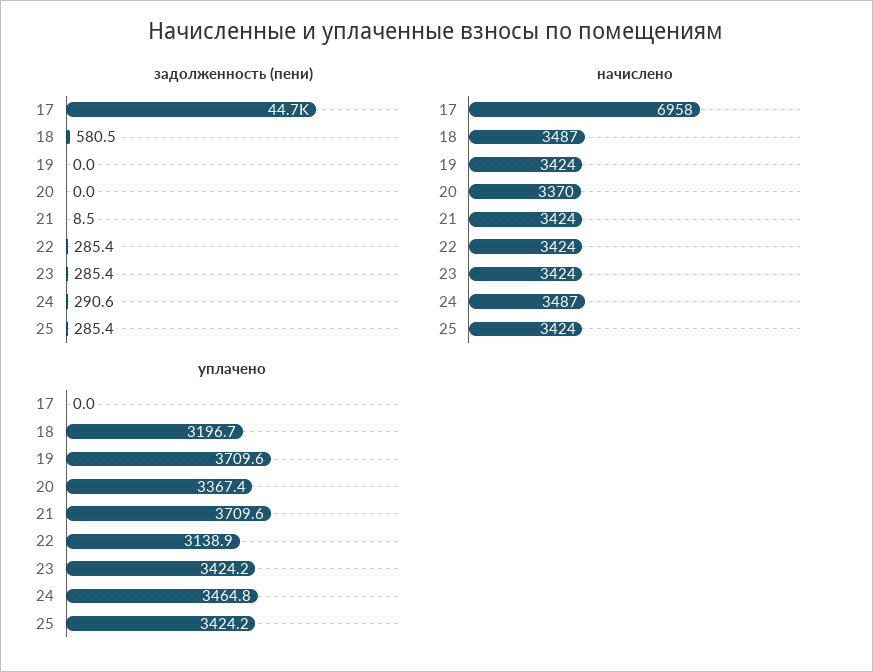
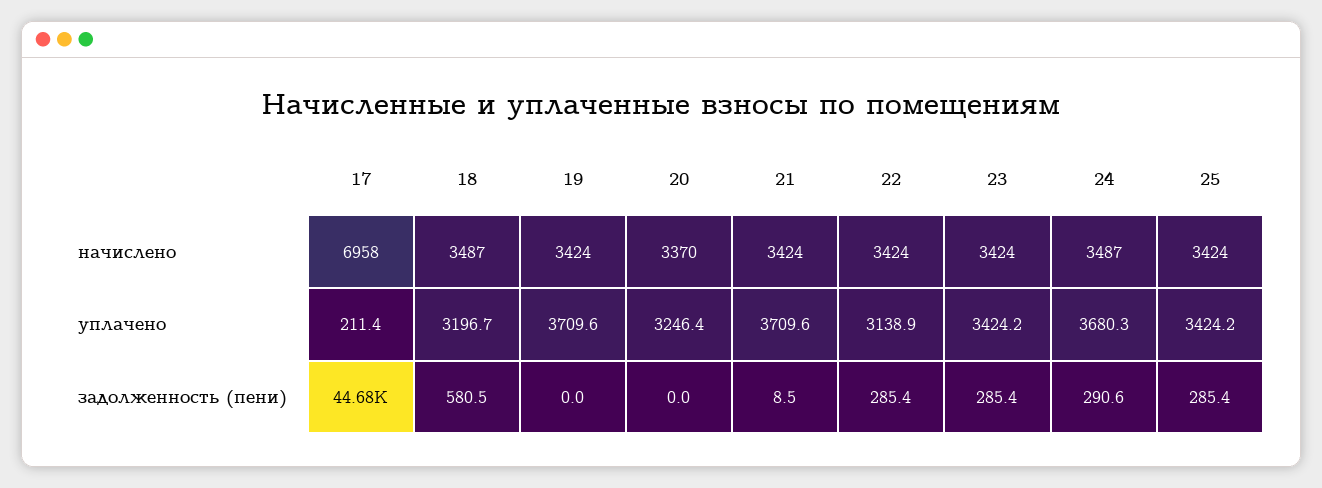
уплачено, 17: 0 -> 211.4
уплачено, 20: 3367.4 -> 3246.4
уплачено, 24: 3464.8 -> 3680.3

